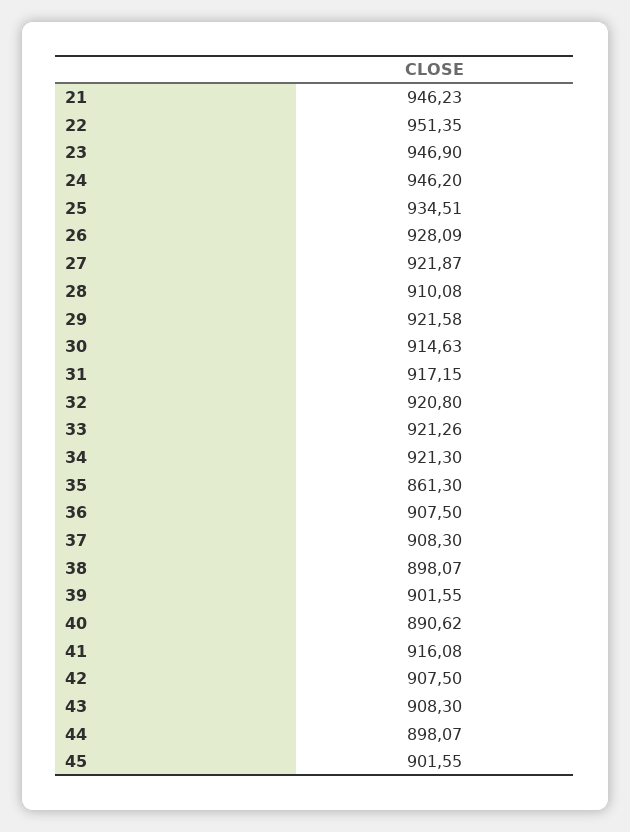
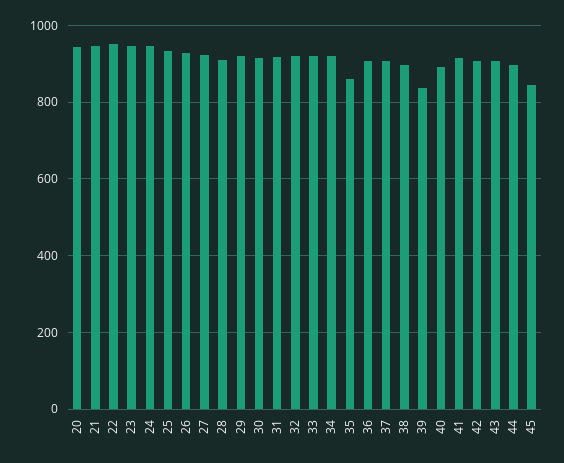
39: 901.55 -> 840
45: 901.55 -> 840
20: none -> 940

